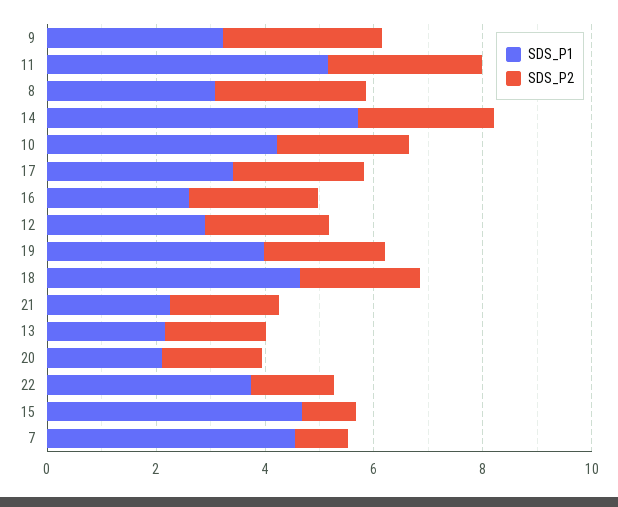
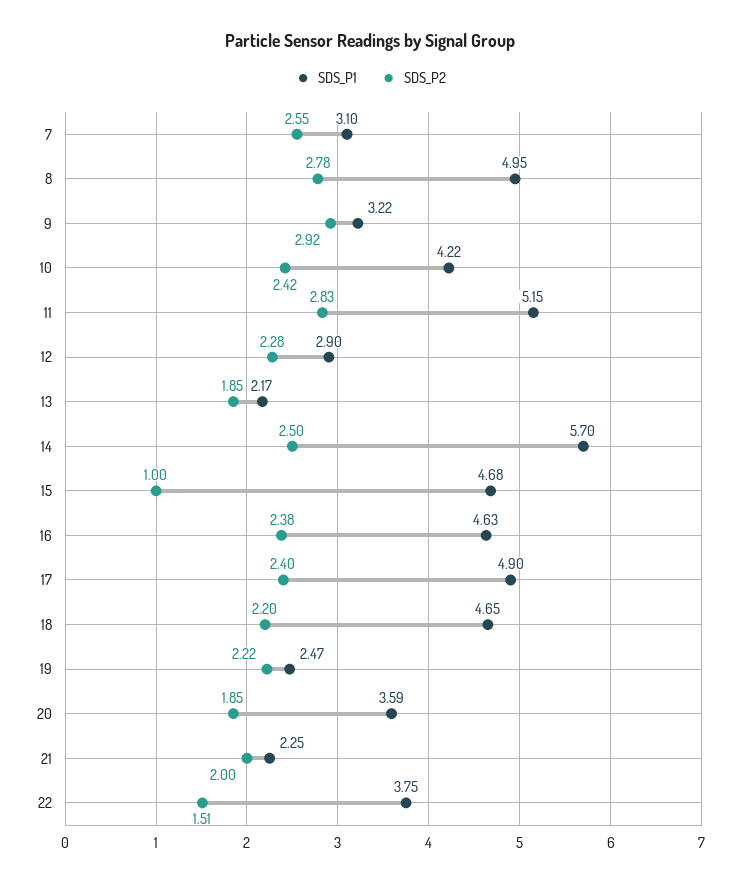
SDS_P1, 8: 3 -> 4.95
SDS_P1, 17: 3.5 -> 4.9
SDS_P1, 16: 2.5 -> 4.63
SDS_P1, 19: 4 -> 2.47
SDS_P1, 20: 2 -> 3.59
SDS_P1, 7: 4.5 -> 3.1
SDS_P2, 7: 1 -> 2.55

